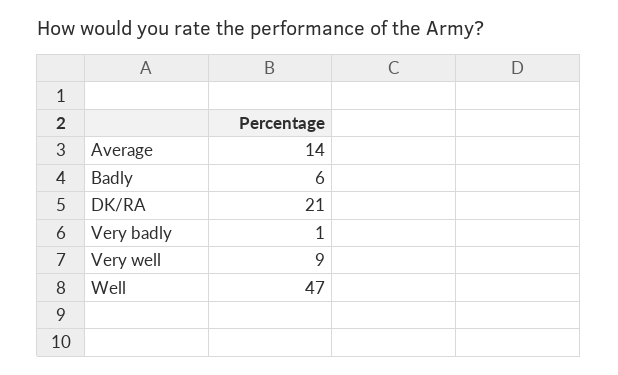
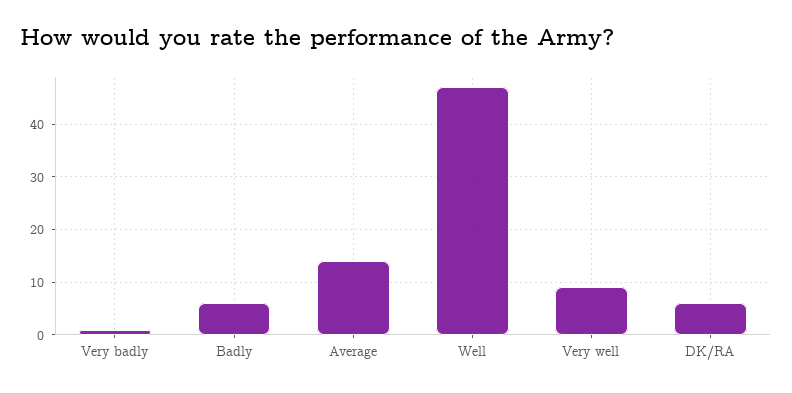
DK/RA: 21 -> 5

